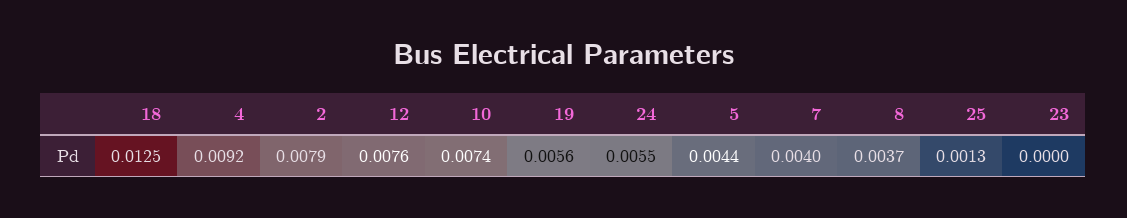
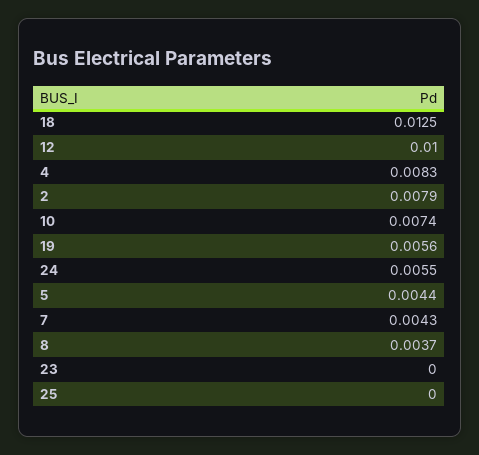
4: 0.0092 -> 0.0083
12: 0.0076 -> 0.01
7: 0.004 -> 0.0043
25: 0.0013 -> 0

